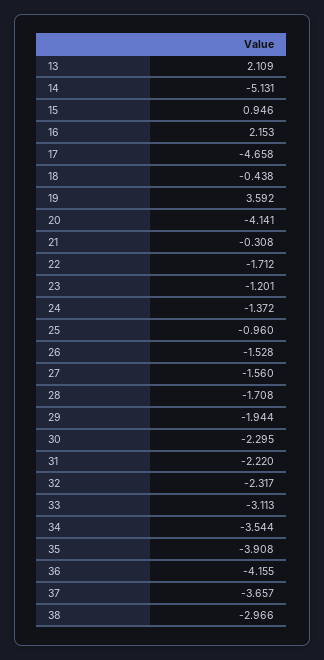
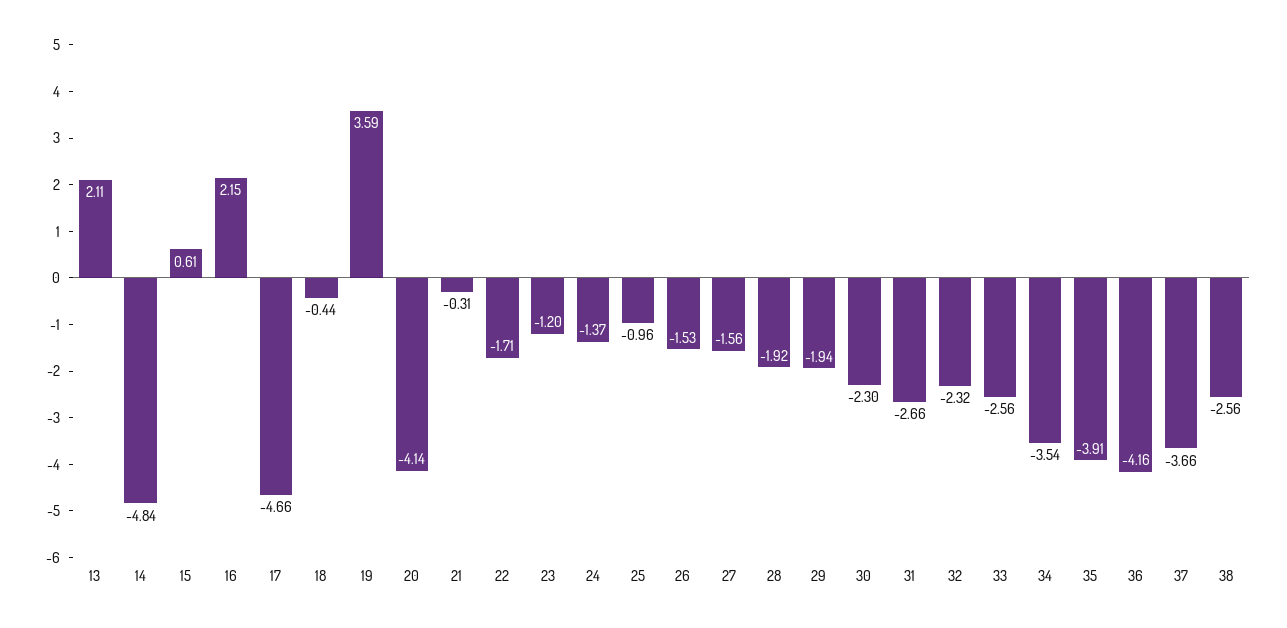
14: -5.131 -> -4.84
15: 0.946 -> 0.61
28: -1.708 -> -1.92
31: -2.22 -> -2.66
33: -3.113 -> -2.56
38: -2.966 -> -2.56

